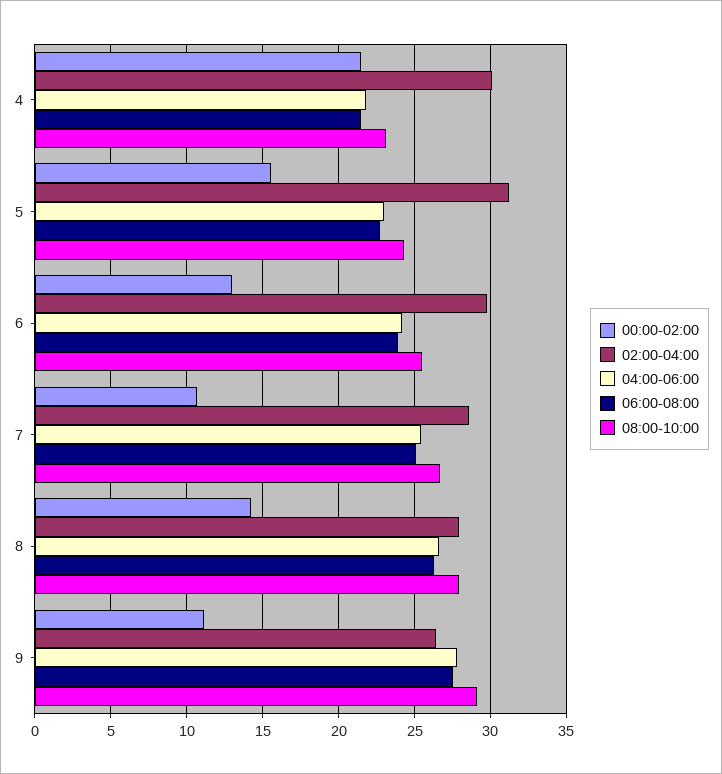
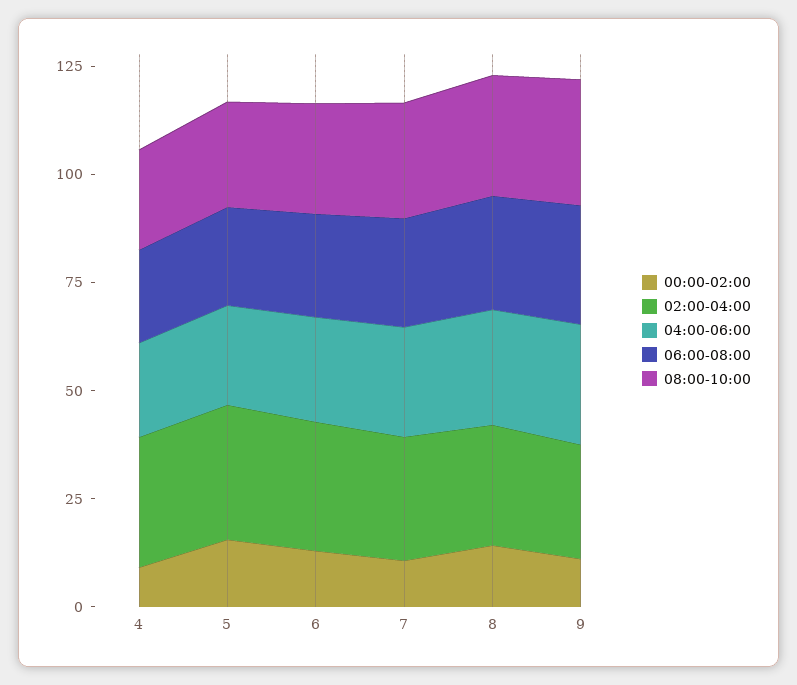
00:00-02:00, 4: 21.5 -> 10

